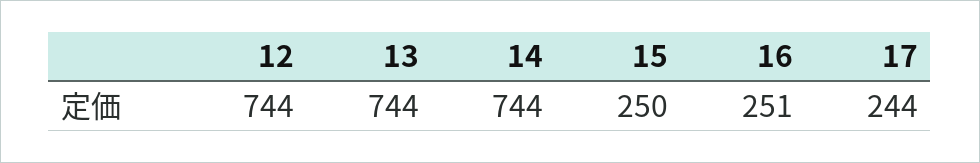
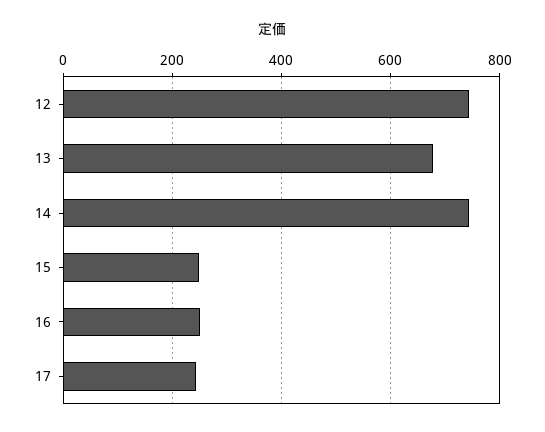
13: 744 -> 680

